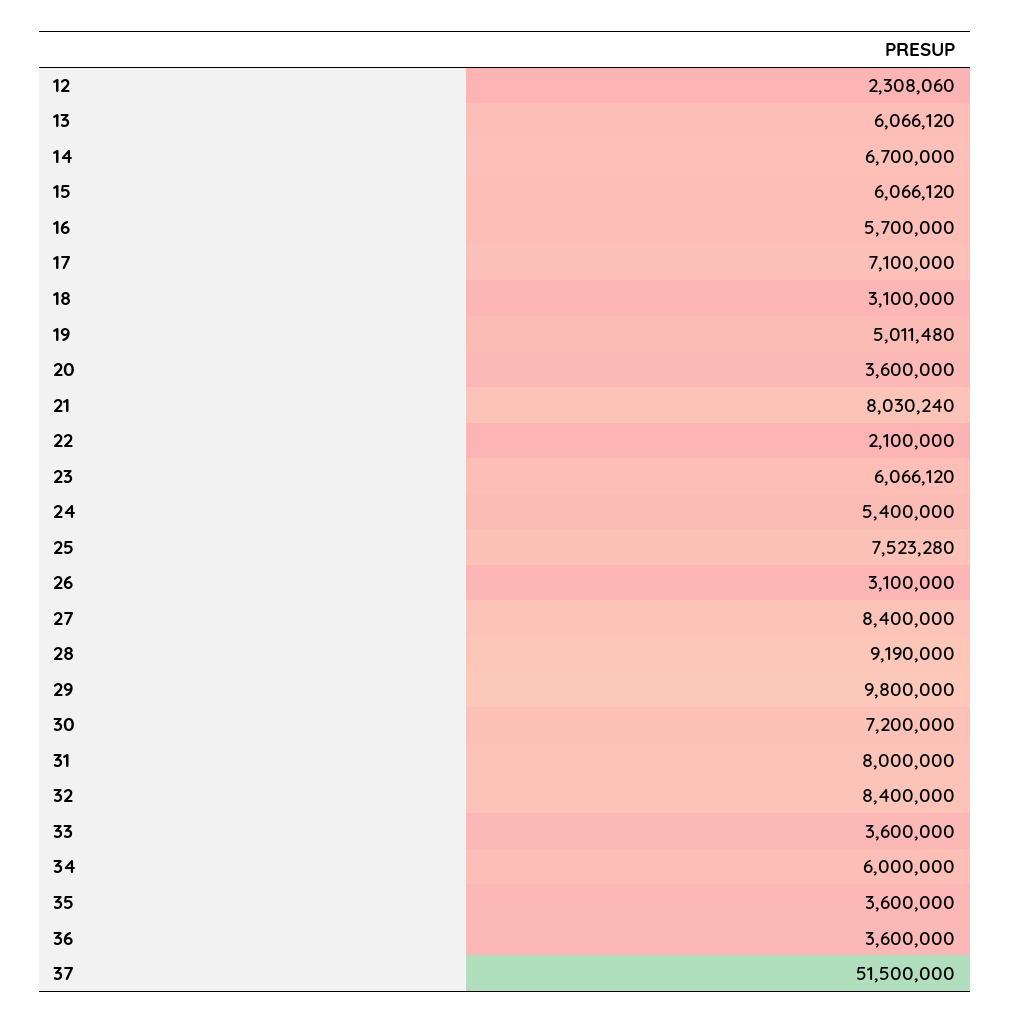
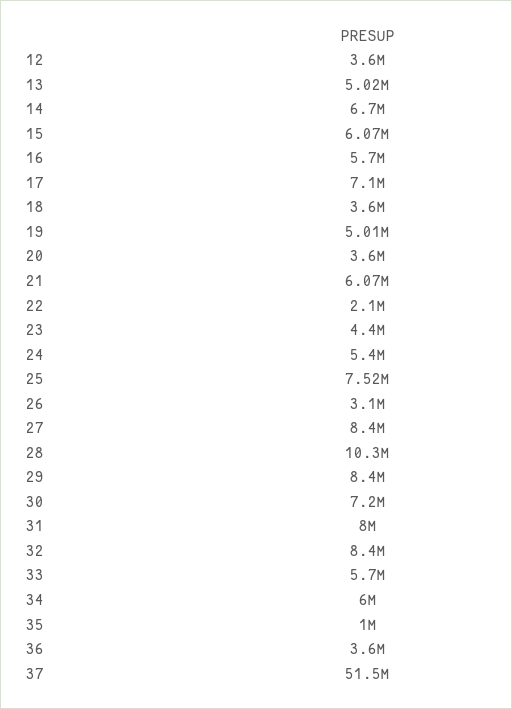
12: 2308060 -> 3600000
13: 6066120 -> 5020000
18: 3100000 -> 3600000
21: 8030240 -> 6070000
23: 6066120 -> 4400000
28: 9190000 -> 10300000
29: 9800000 -> 8400000
33: 3600000 -> 5700000
35: 3600000 -> 1000000

